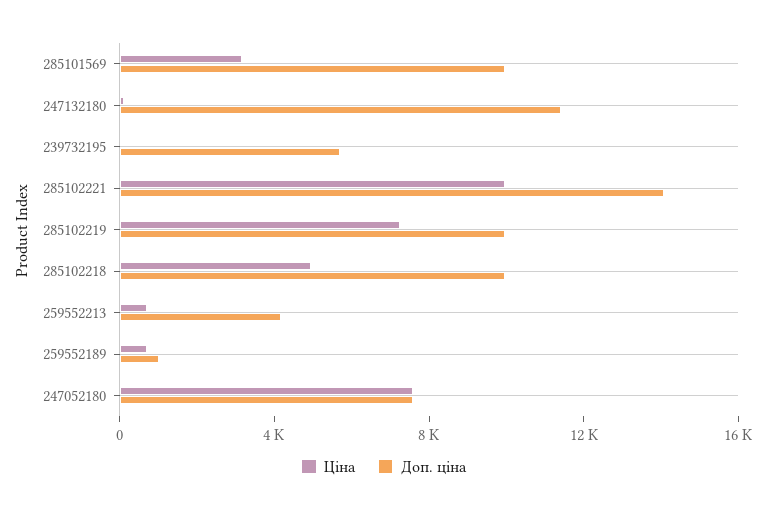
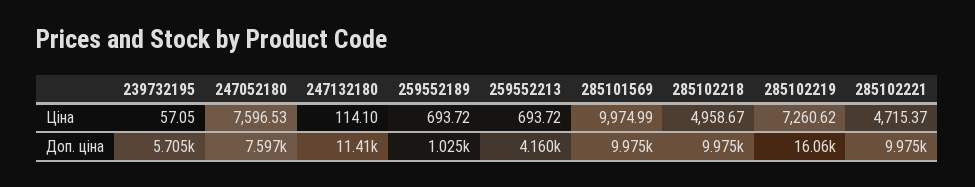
Ціна, 285101569: 3000 -> 9974.99
Ціна, 285102221: 10000 -> 4715.37
Доп. ціна, 285102221: 14000 -> 9975
Доп. ціна, 285102219: 10000 -> 16060

